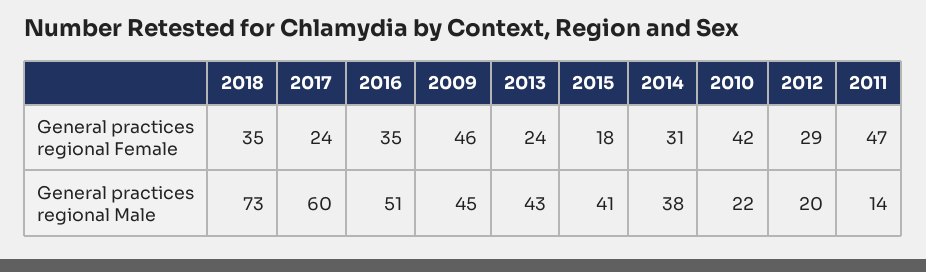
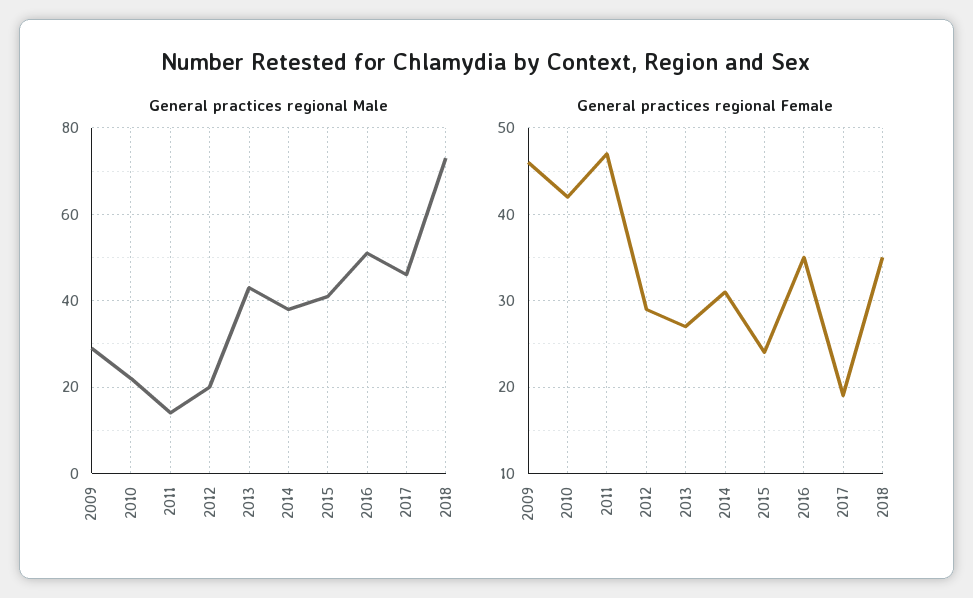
General practices regional Female, 2017: 24 -> 19
General practices regional Female, 2013: 24 -> 27
General practices regional Female, 2015: 18 -> 24
General practices regional Male, 2017: 60 -> 45
General practices regional Male, 2009: 45 -> 30

